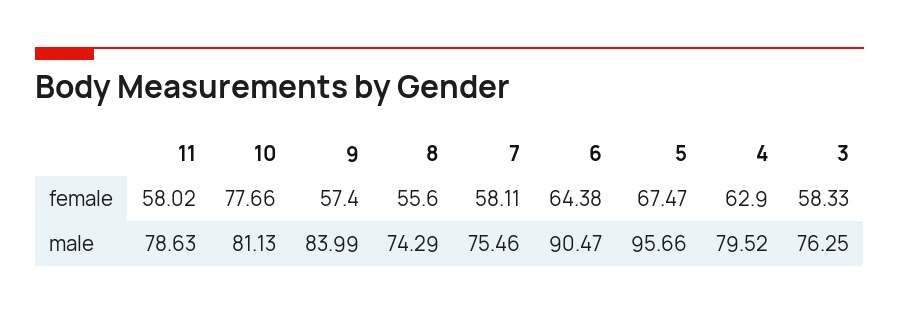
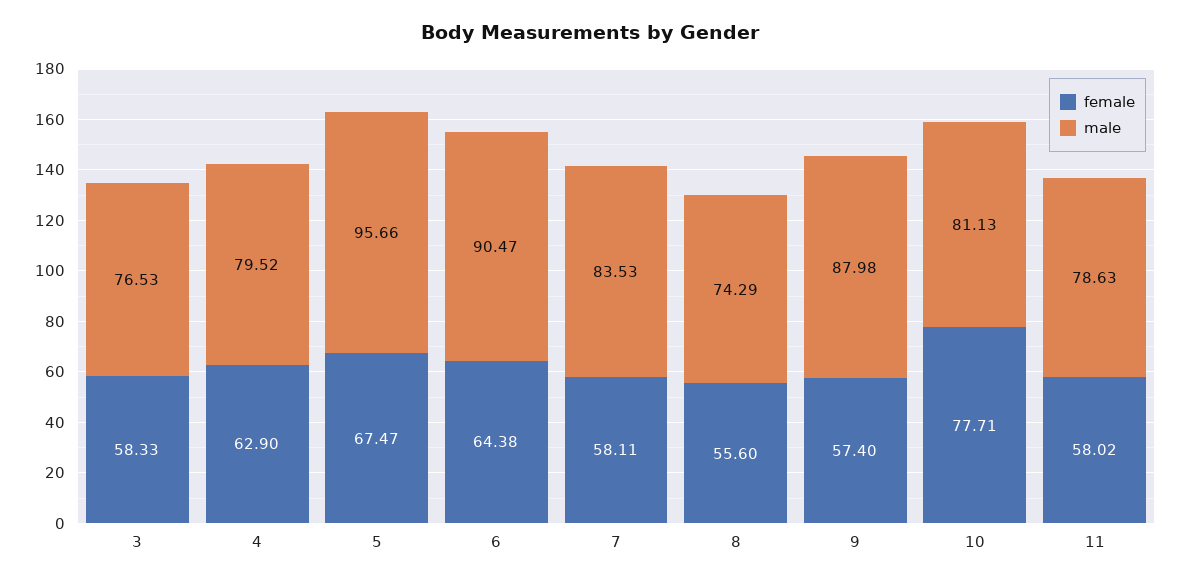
female, 10: 77.66 -> 77.71
male, 9: 83.99 -> 87.98
male, 7: 75.46 -> 83.53
male, 3: 76.25 -> 76.53

